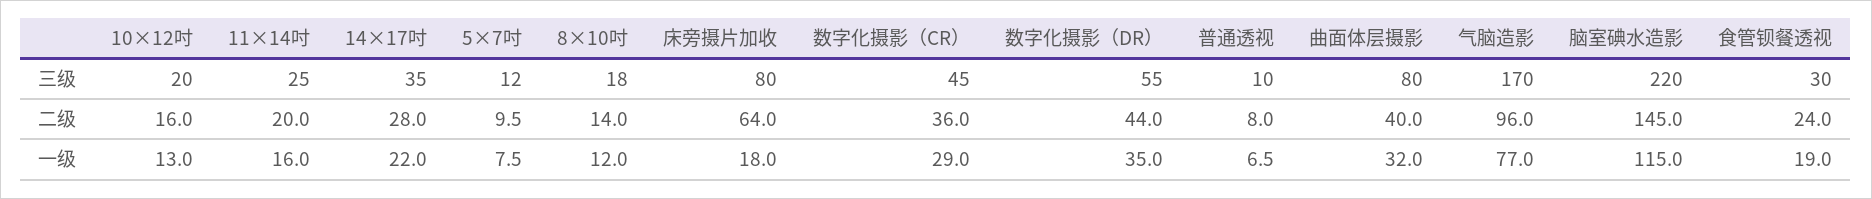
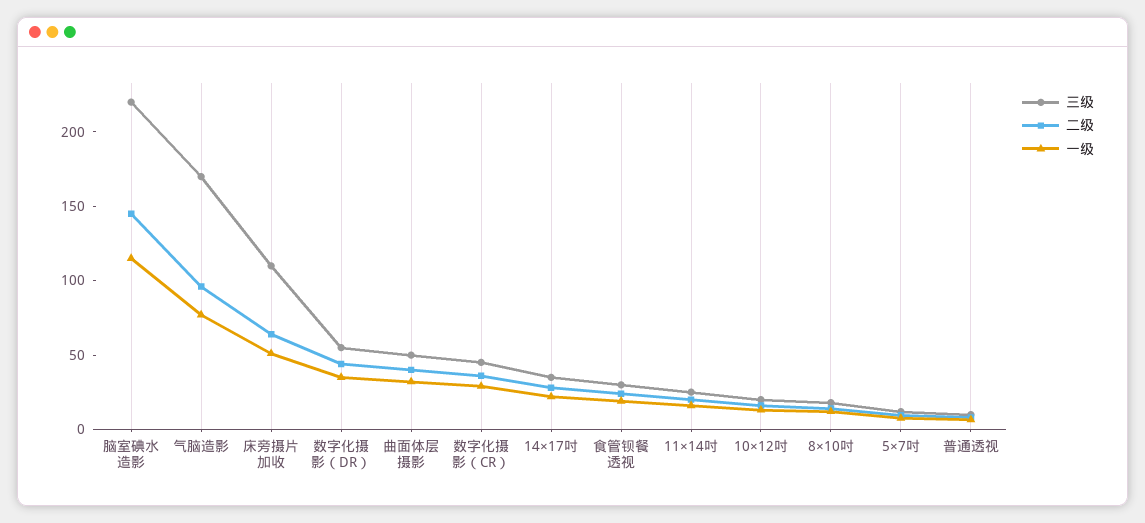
三级, 床旁摄片加收: 80 -> 110
三级, 曲面体层摄影: 80 -> 50
一级, 床旁摄片加收: 18 -> 50

